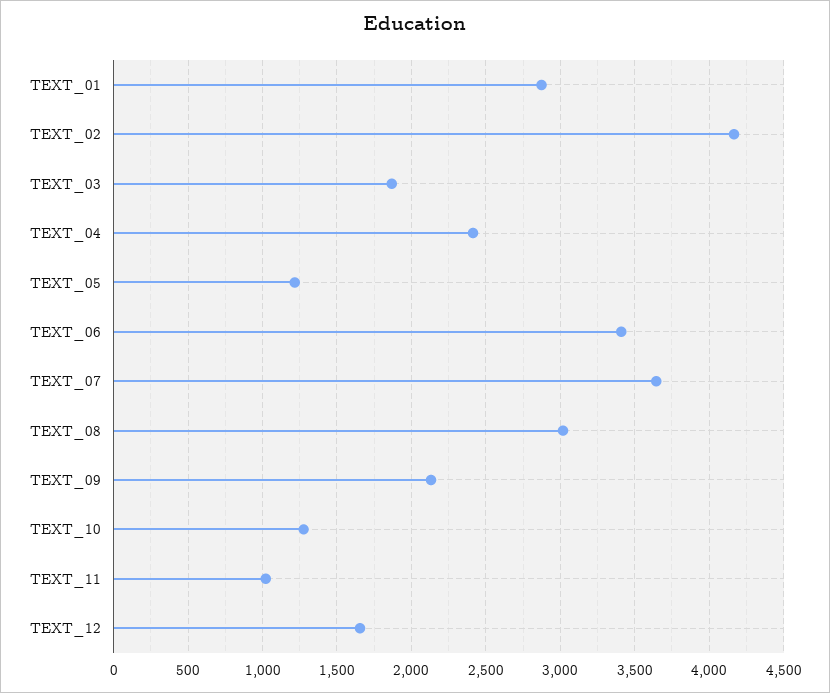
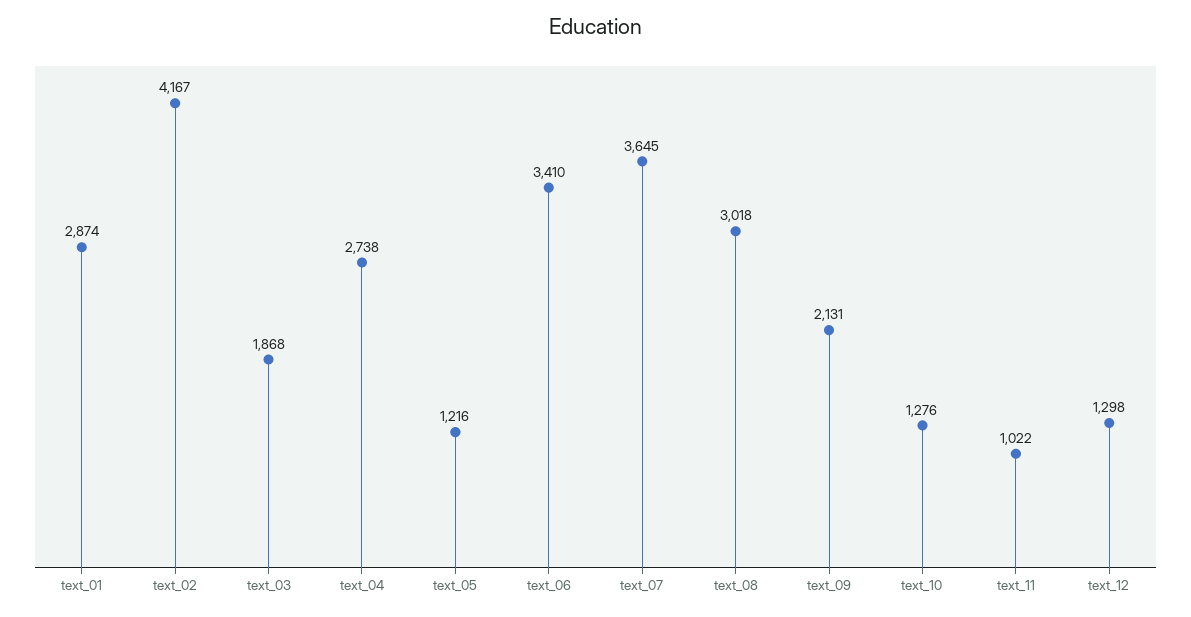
TEXT_04: 2400 -> 2738
TEXT_12: 1650 -> 1298

